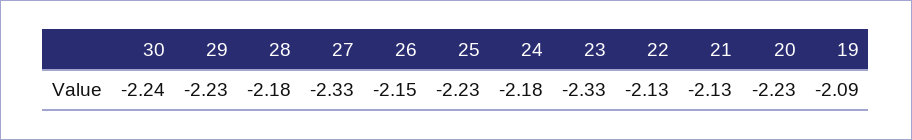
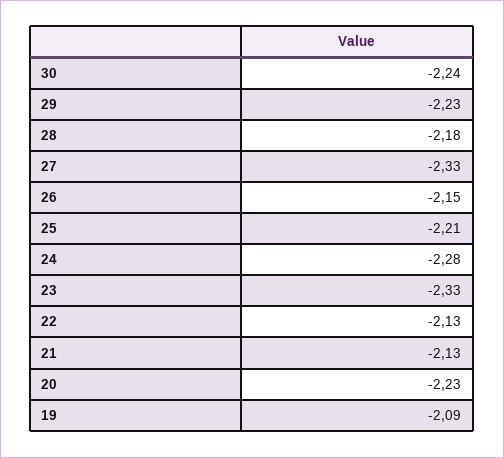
25: -2.23 -> -2.21
24: -2.18 -> -2.28

